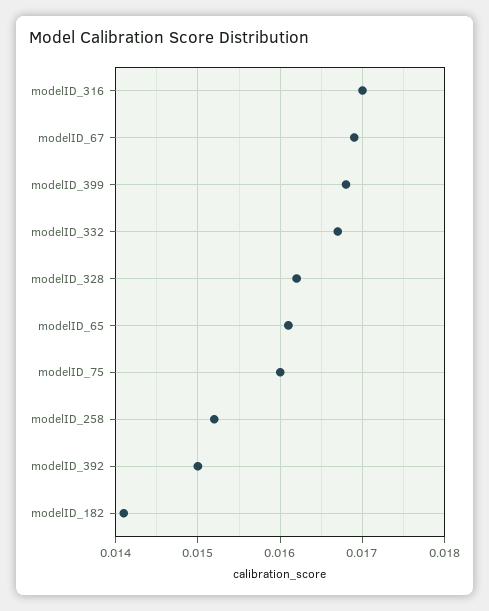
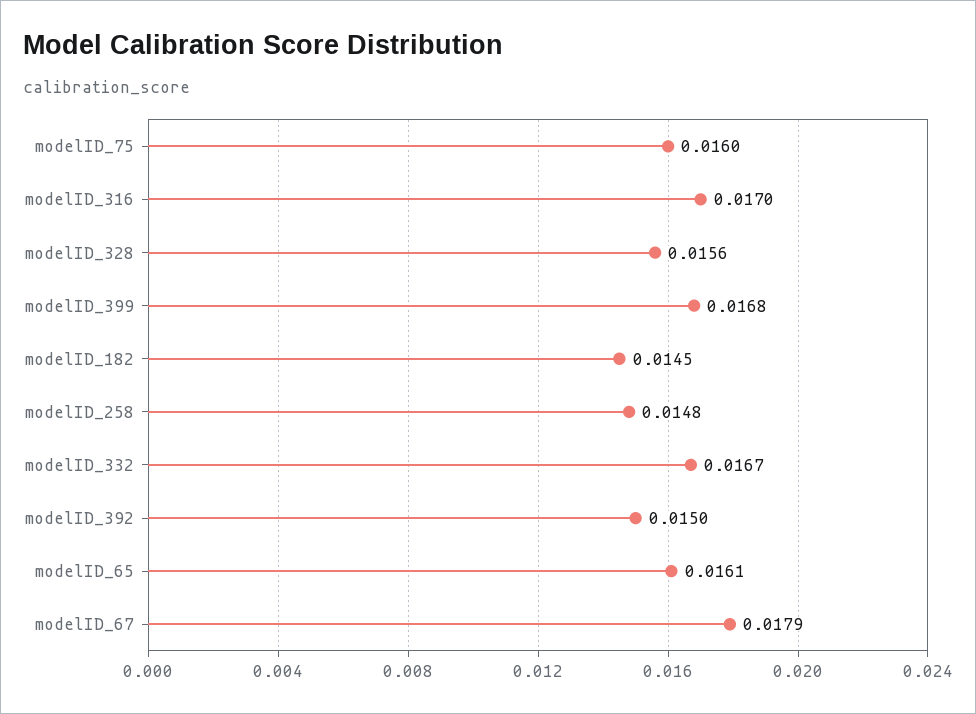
modelID_67: 0.0169 -> 0.0179
modelID_328: 0.0162 -> 0.0156
modelID_258: 0.0152 -> 0.0148
modelID_182: 0.0141 -> 0.0145

